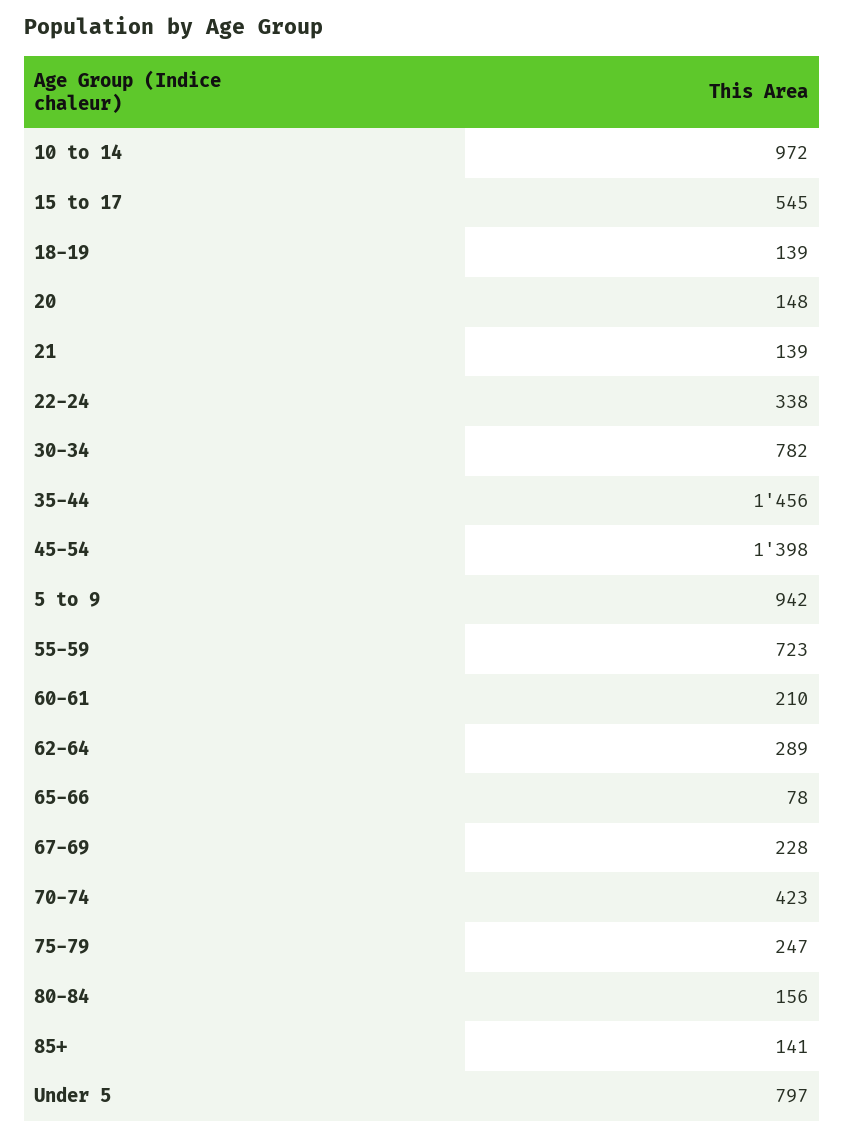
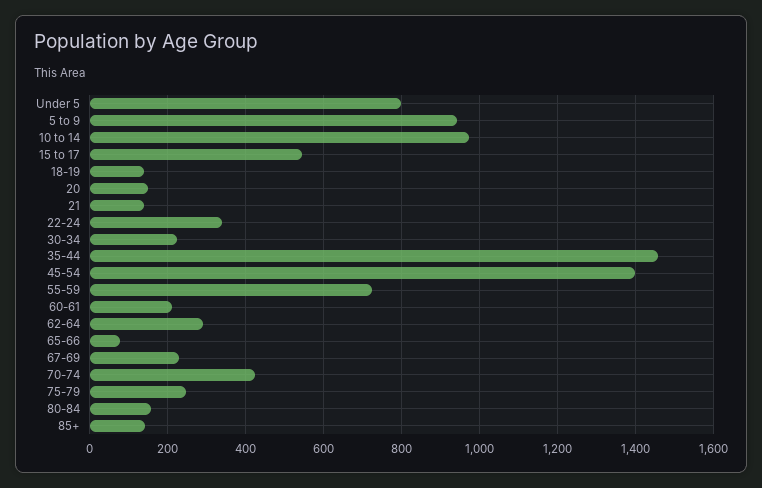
30-34: 782 -> 220

